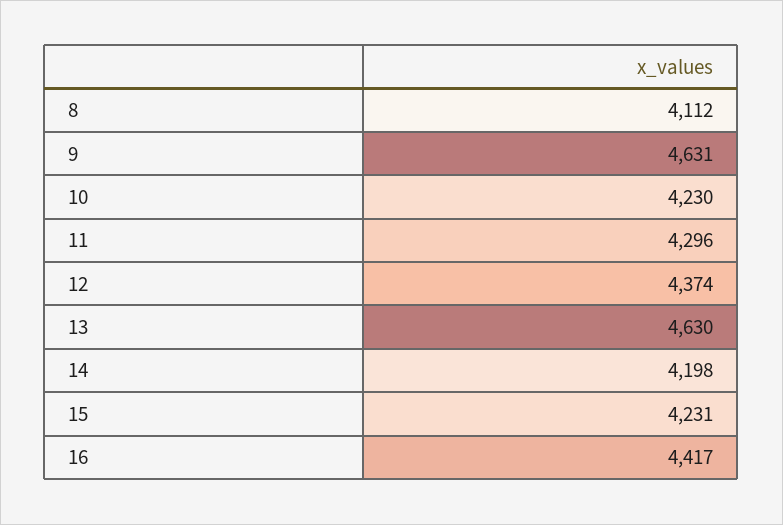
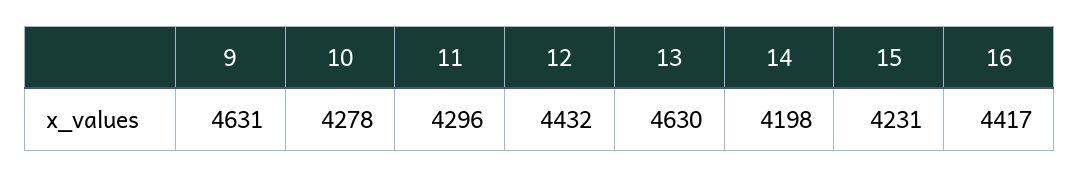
8: 4112 -> none
10: 4230 -> 4278
12: 4374 -> 4432

